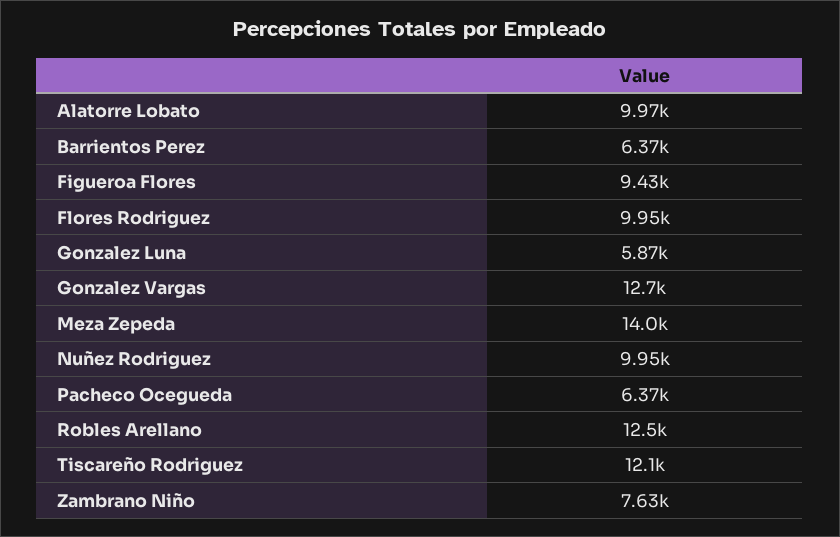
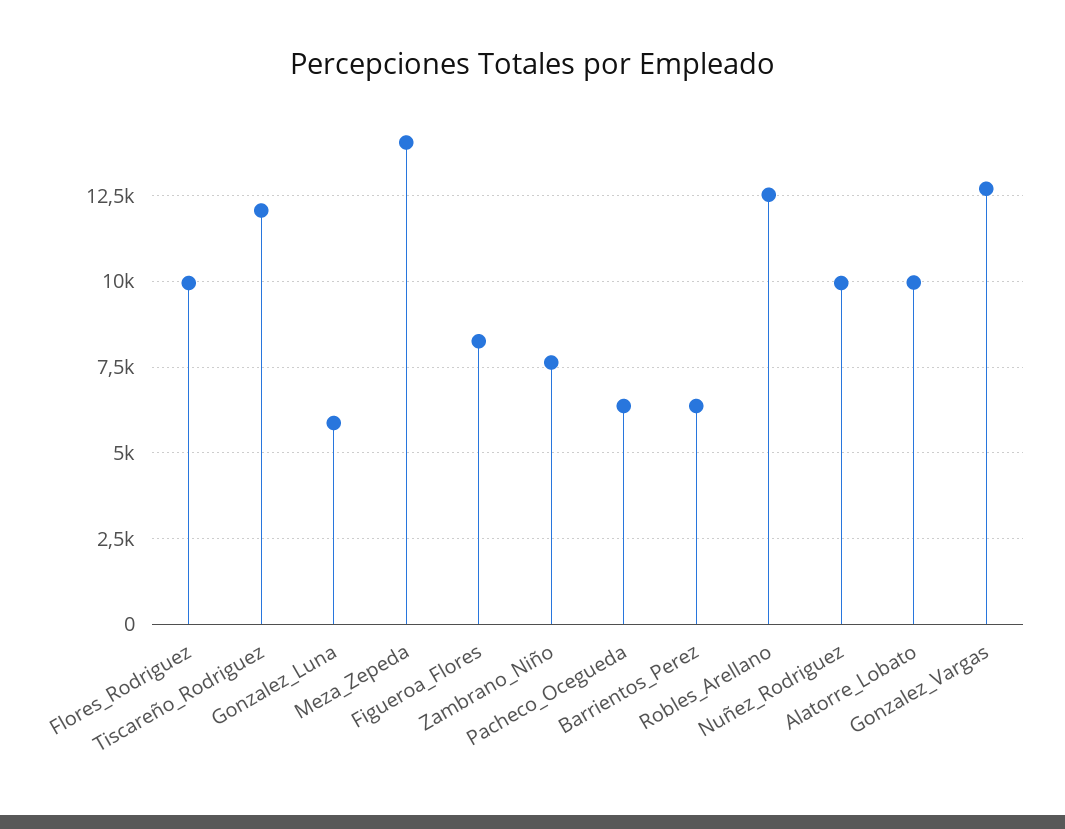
Figueroa Flores: 9430 -> 8250

